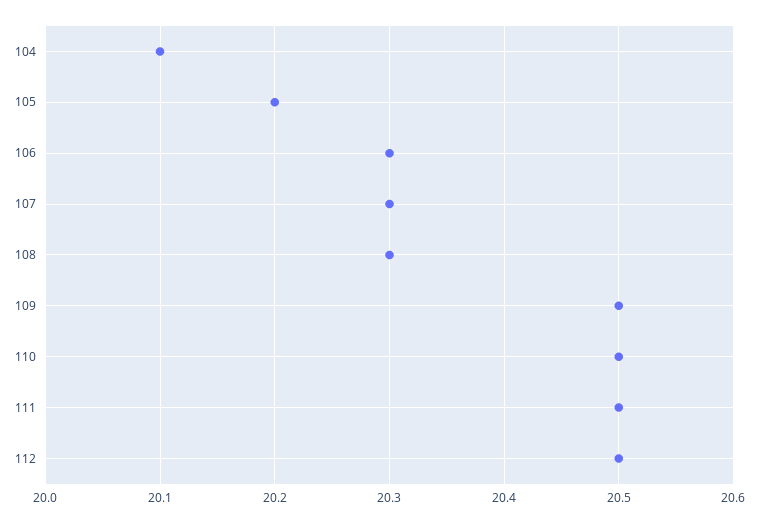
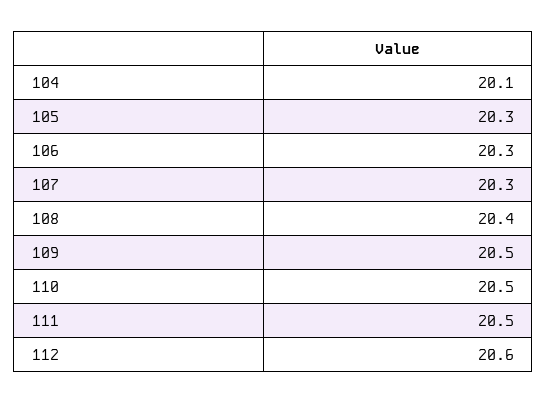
105: 20.2 -> 20.3
108: 20.3 -> 20.4
112: 20.5 -> 20.6

